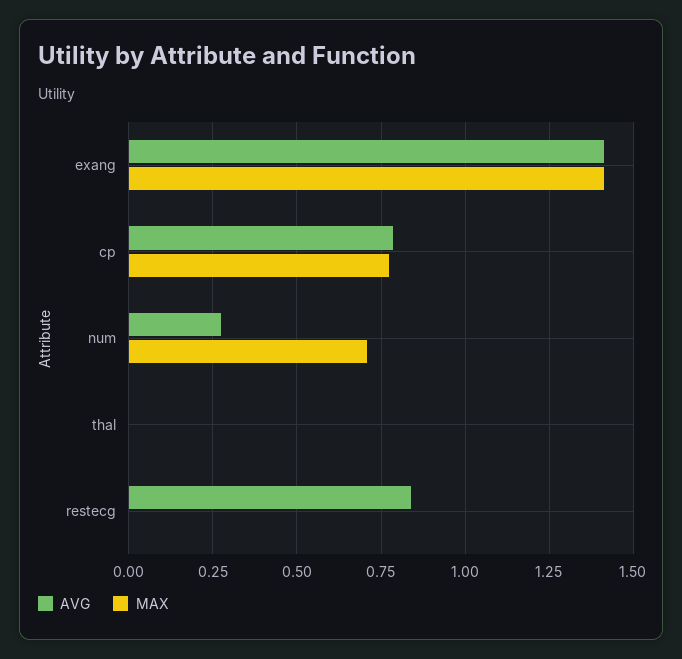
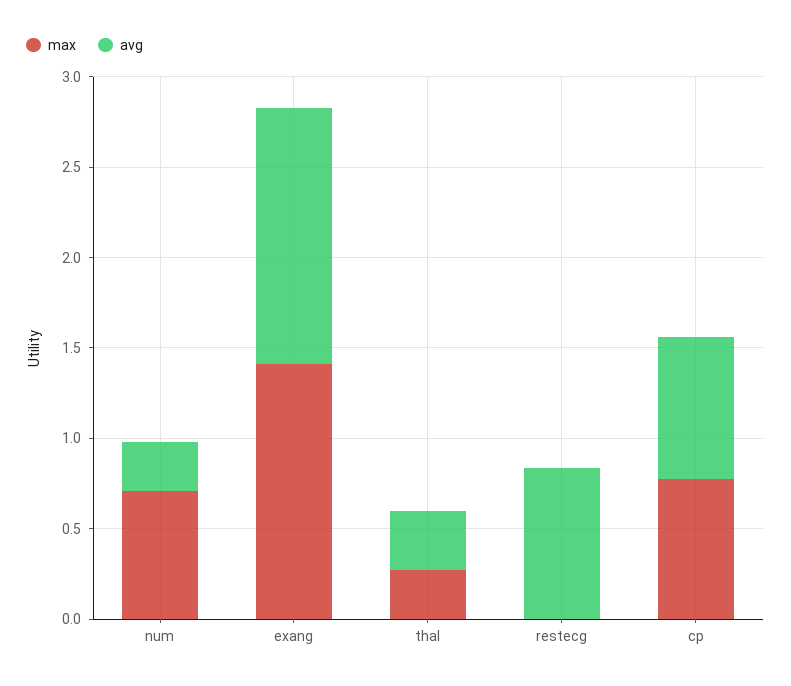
AVG, thal: 0 -> 0.3
MAX, thal: 0 -> 0.3

